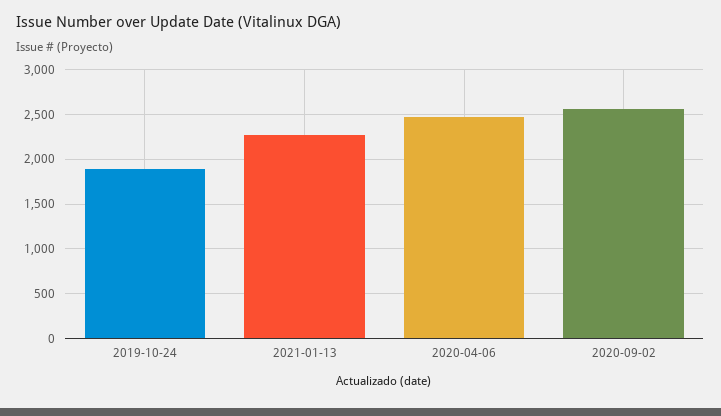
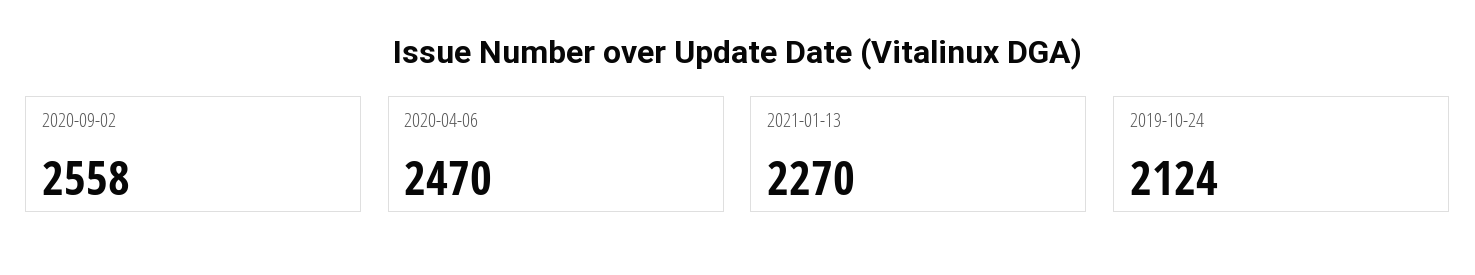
2019-10-24: 1900 -> 2124

